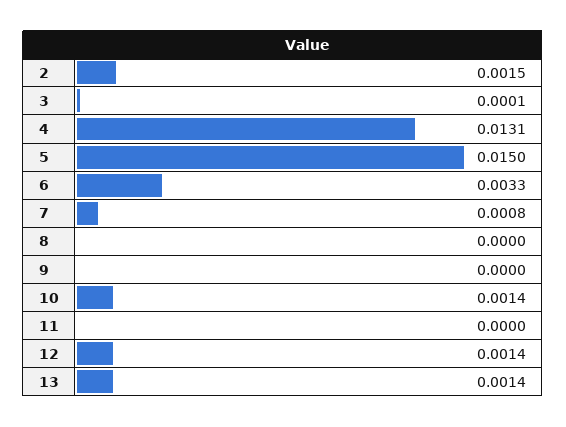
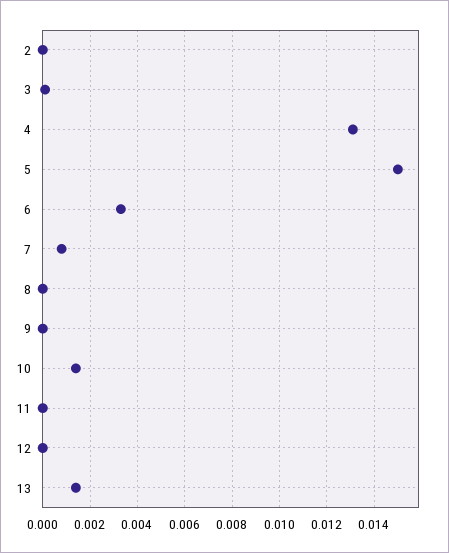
2: 0.0015 -> 0
12: 0.0014 -> 0

